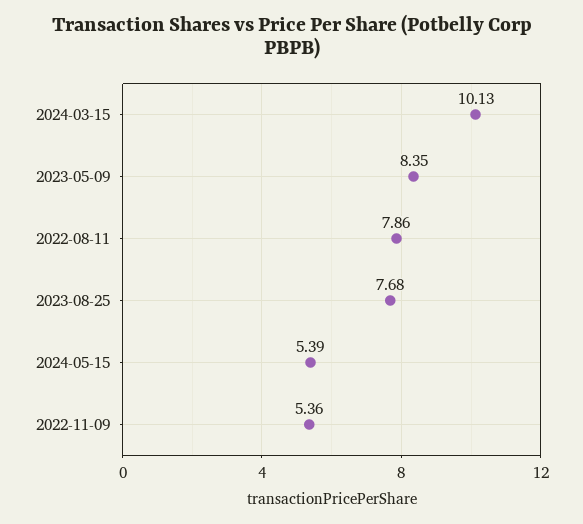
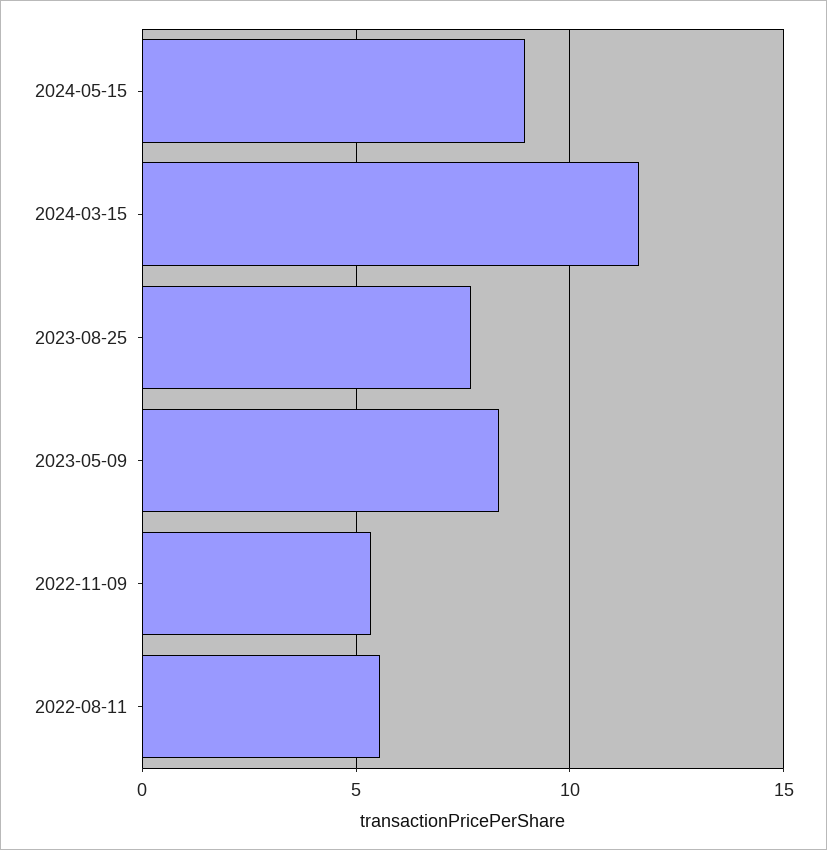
2024-03-15: 10.13 -> 11.5
2022-08-11: 7.86 -> 5.5
2024-05-15: 5.39 -> 9

